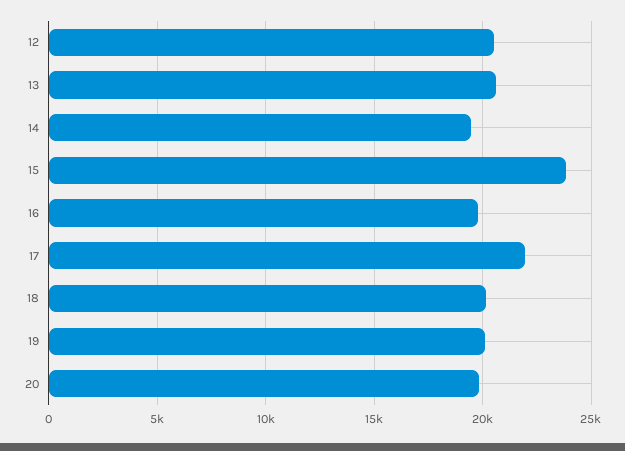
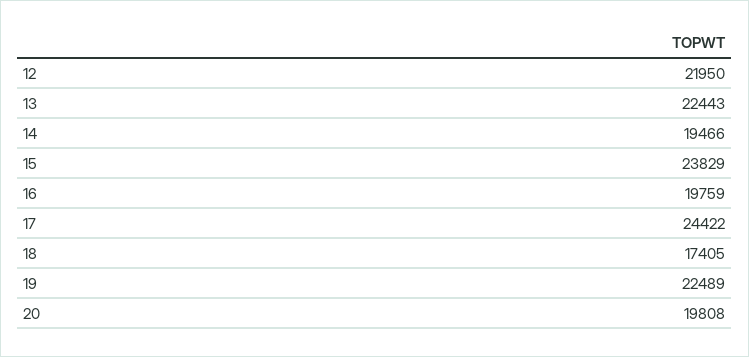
12: 20500 -> 21950
13: 20500 -> 22443
17: 22000 -> 24422
18: 20000 -> 17405
19: 20000 -> 22489

